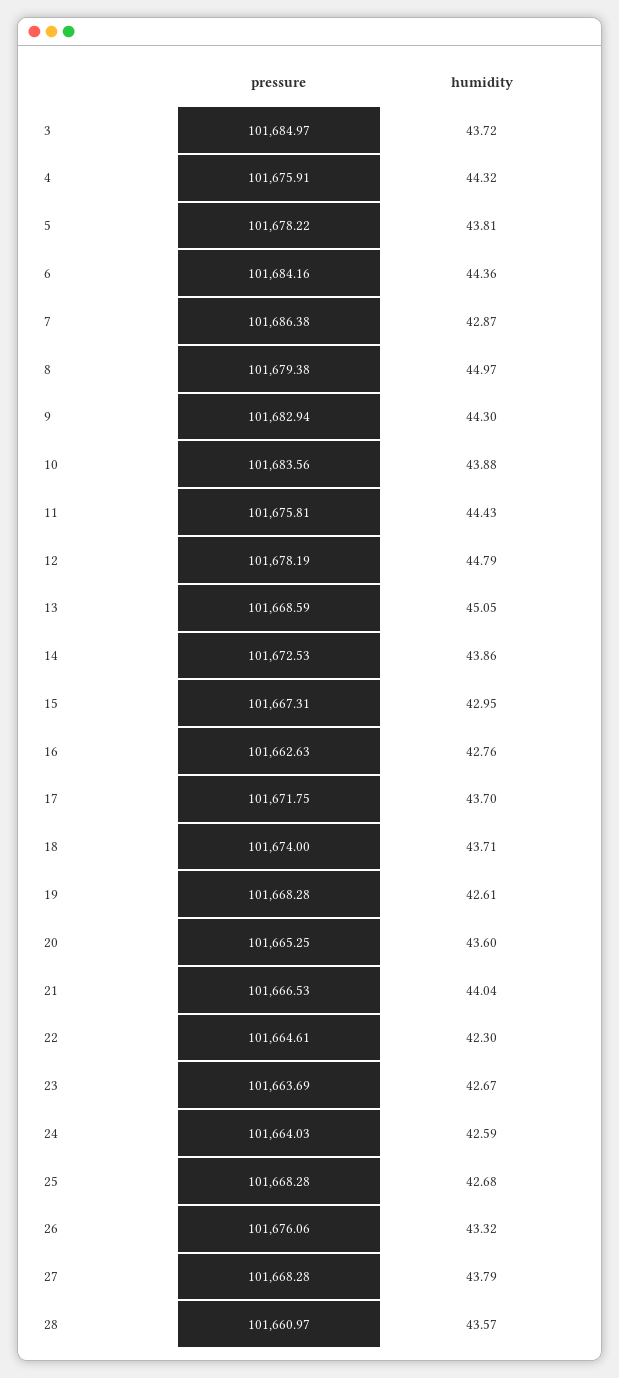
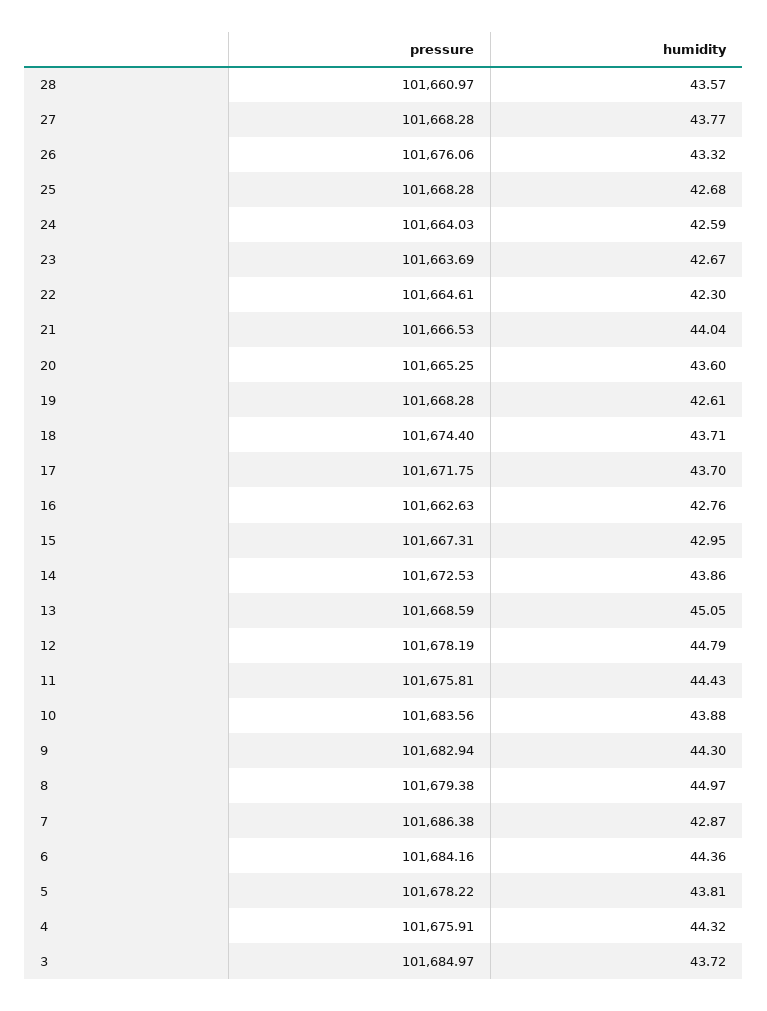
pressure, 18: 101674 -> 101674.4
humidity, 27: 43.79 -> 43.77

